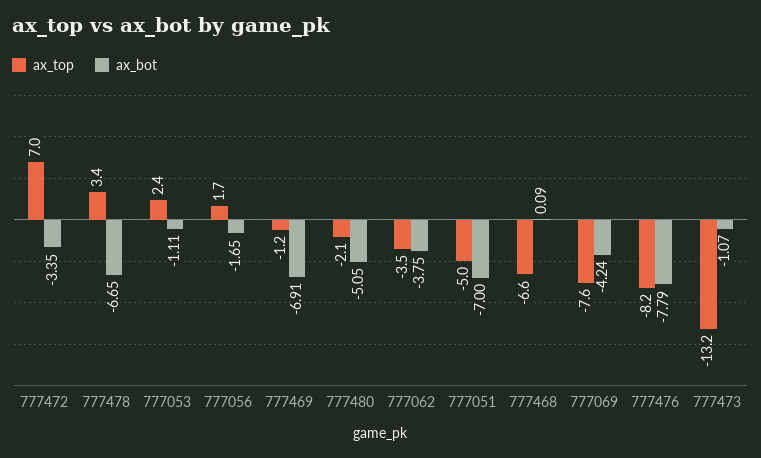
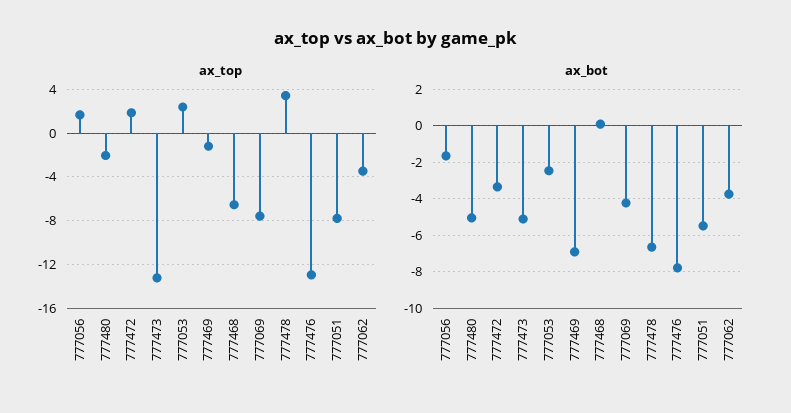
ax_top, 777472: 7 -> 2
ax_bot, 777053: -1.11 -> -2.5
ax_top, 777051: -5 -> -8
ax_bot, 777051: -7 -> -5.5
ax_top, 777476: -8.2 -> -13
ax_bot, 777473: -1.07 -> -5

